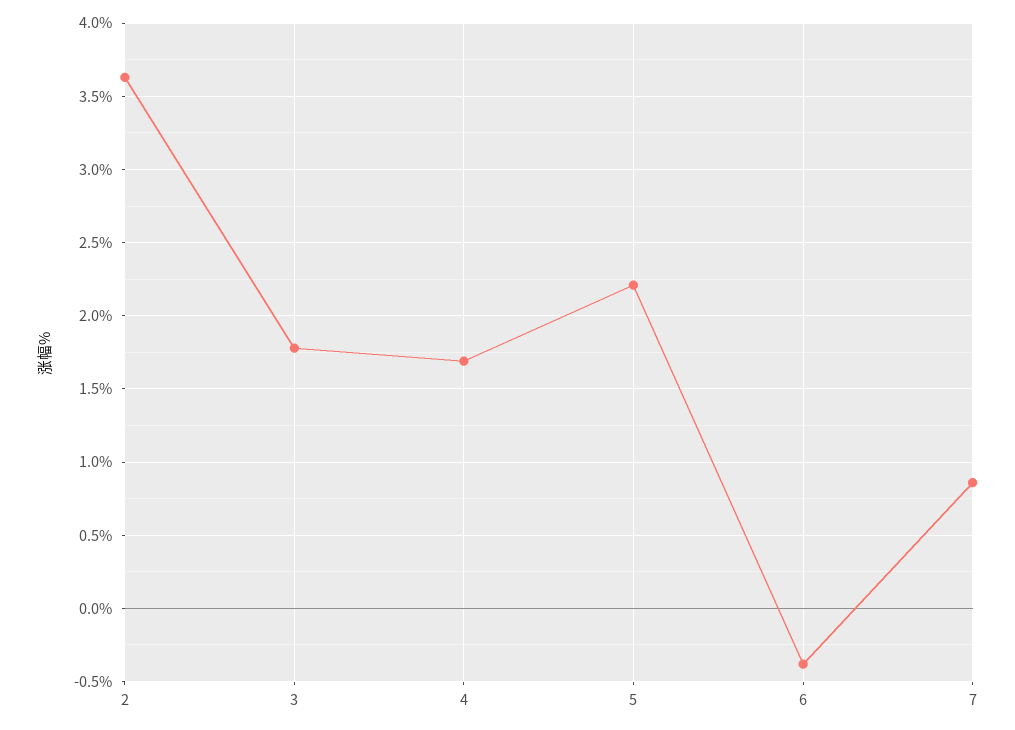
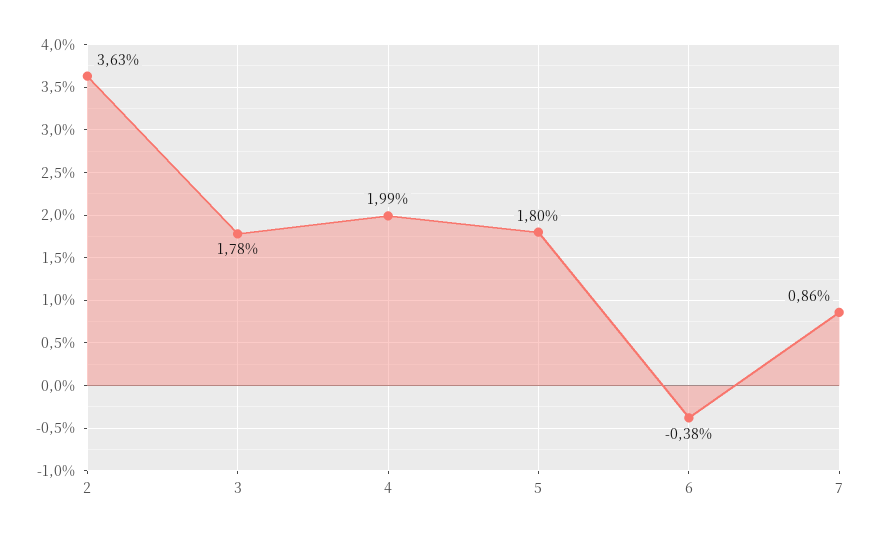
4: 1.7 -> 1.99
5: 2.2 -> 1.8

